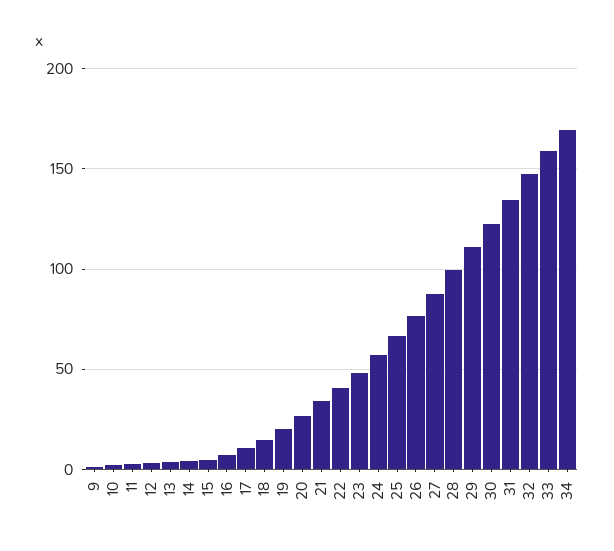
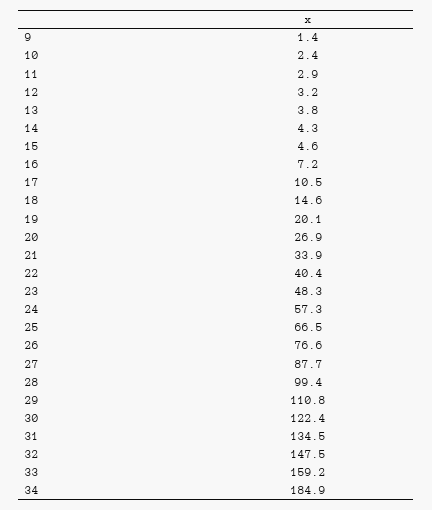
34: 170 -> 184.9

